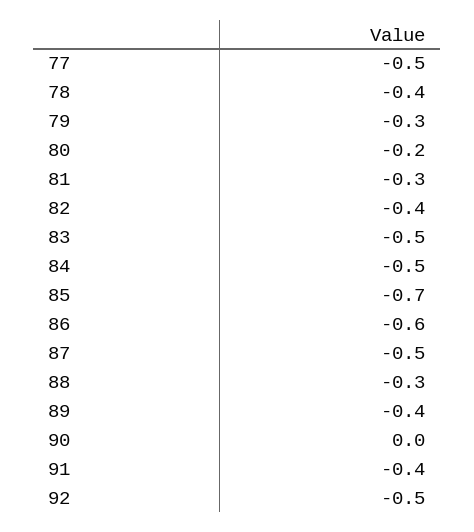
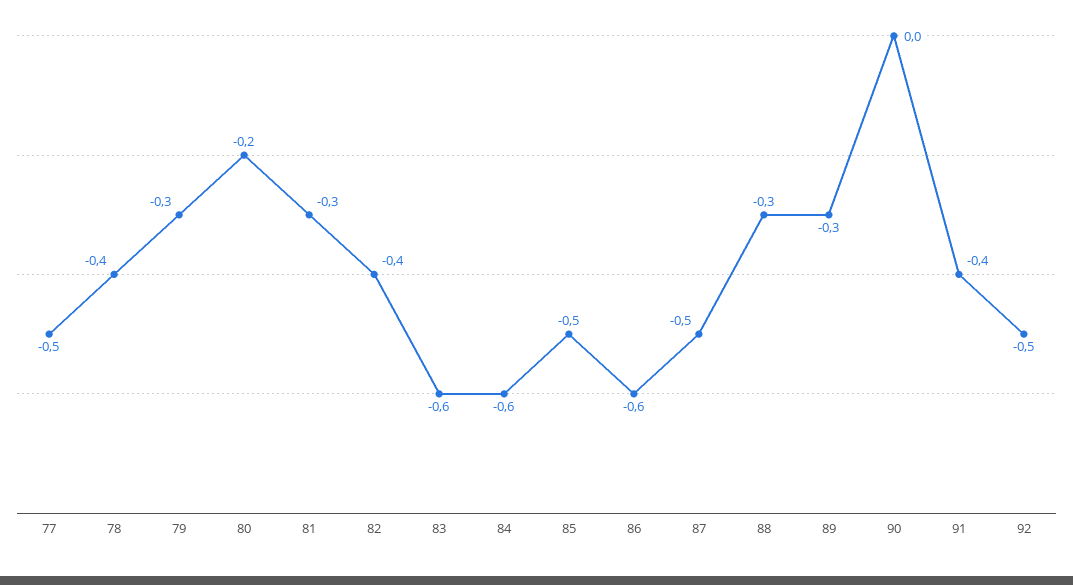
83: -0.5 -> -0.6
84: -0.5 -> -0.6
85: -0.7 -> -0.5
89: -0.4 -> -0.3

